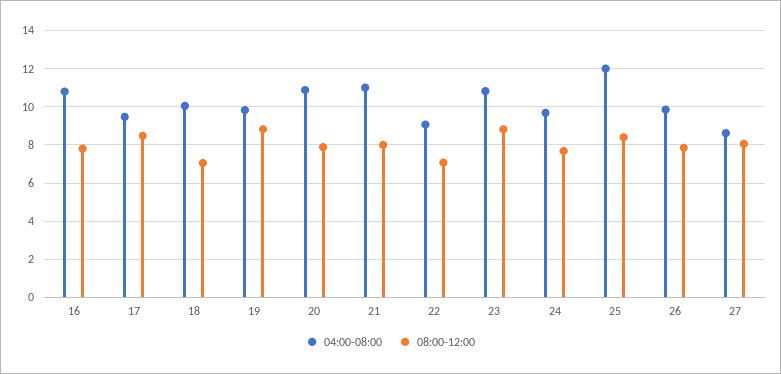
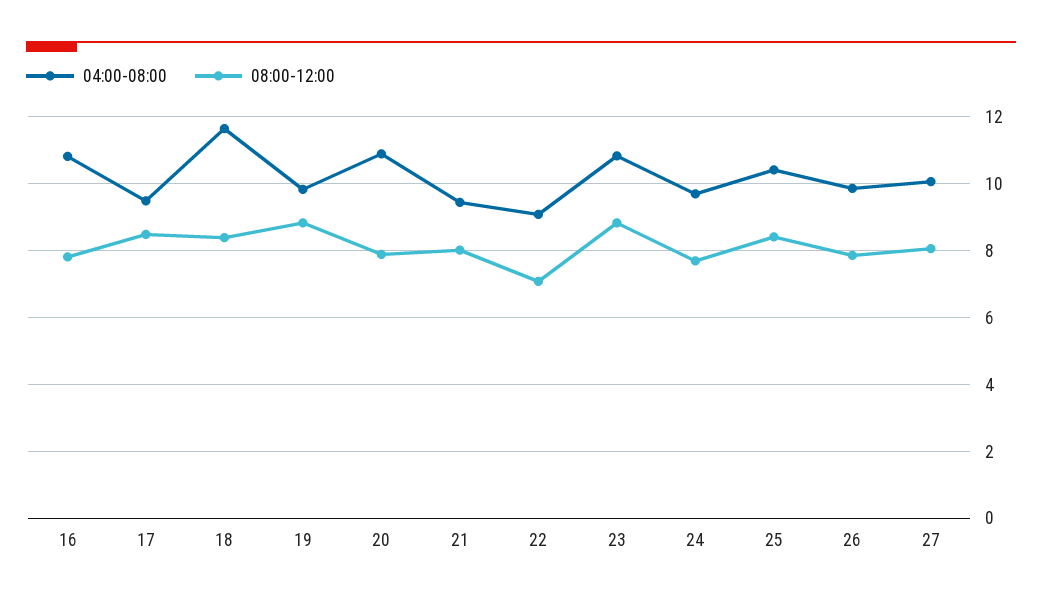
04:00-08:00, 18: 10 -> 11.6
08:00-12:00, 18: 7 -> 8.4
04:00-08:00, 21: 11 -> 9.4
04:00-08:00, 25: 12 -> 10.4
04:00-08:00, 27: 8.5 -> 10

